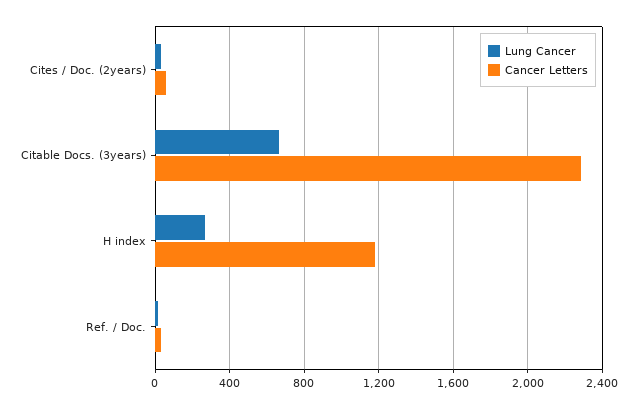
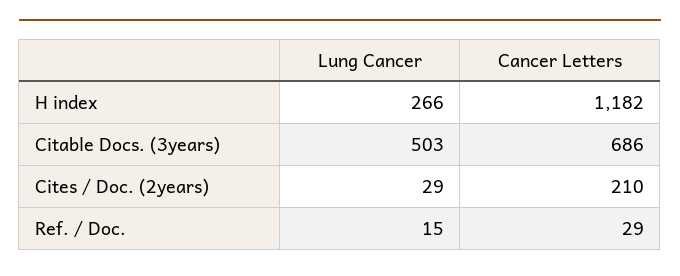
Cancer Letters, Cites / Doc. (2years): 50 -> 210
Lung Cancer, Citable Docs. (3years): 650 -> 503
Cancer Letters, Citable Docs. (3years): 2300 -> 686

